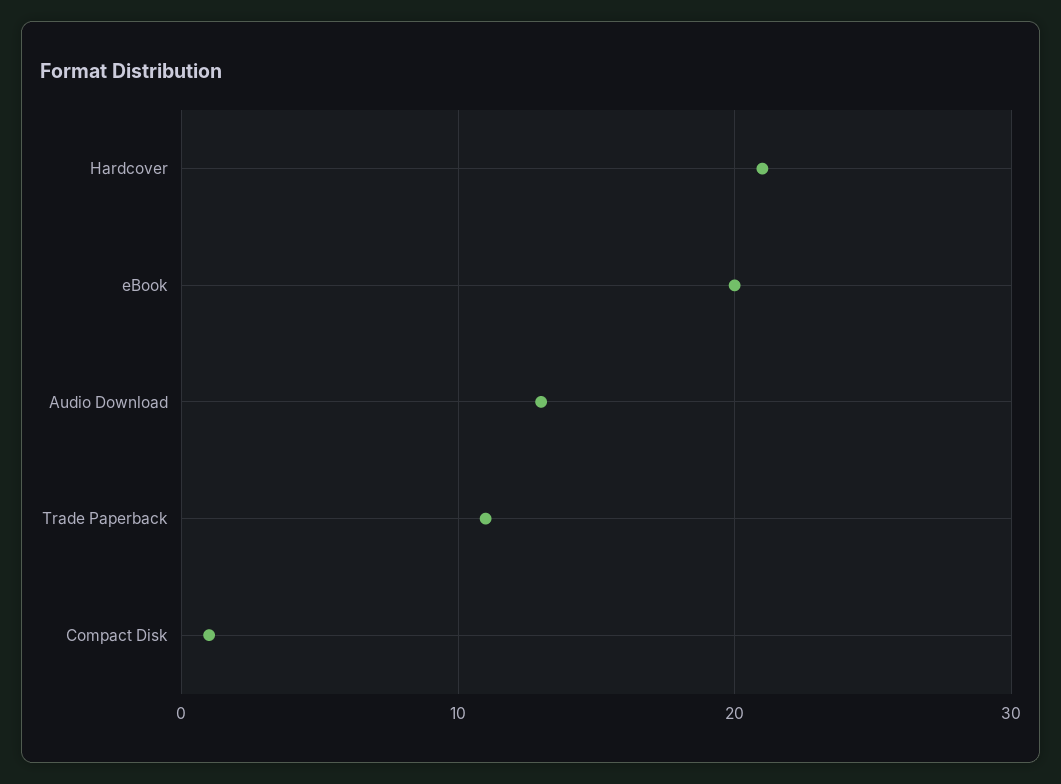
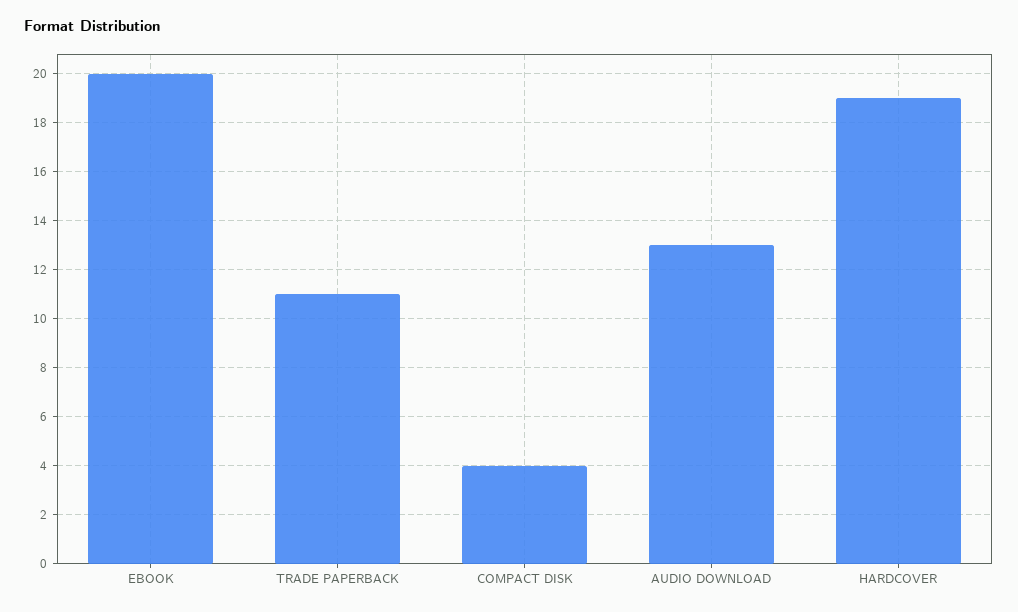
Hardcover: 21 -> 19
Compact Disk: 1 -> 4

